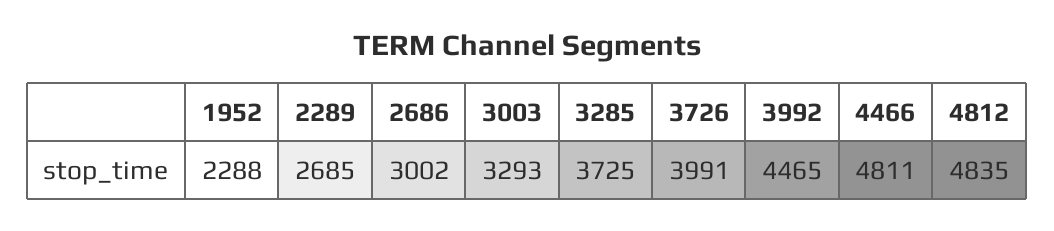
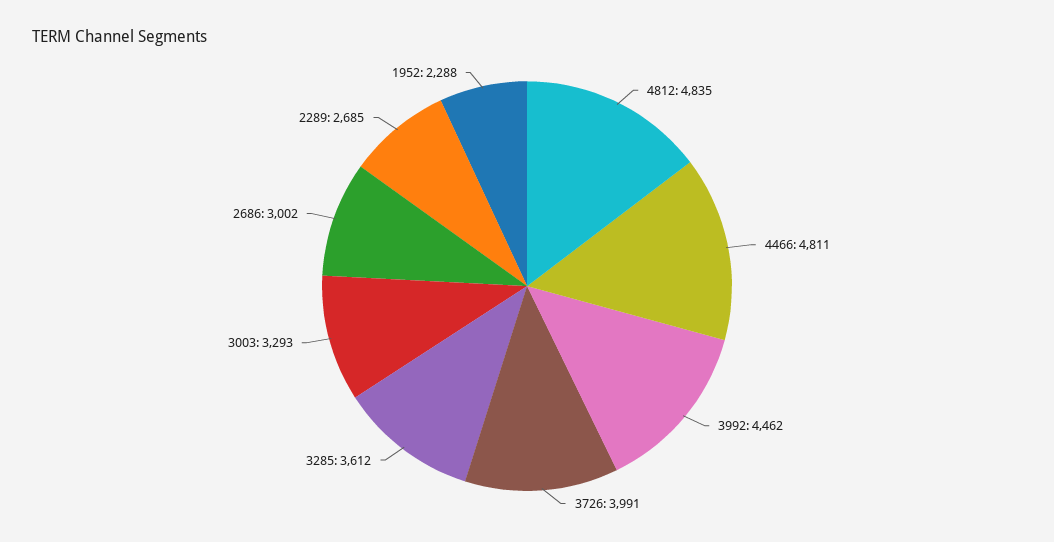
3285: 3725 -> 3612
3992: 4465 -> 4462

